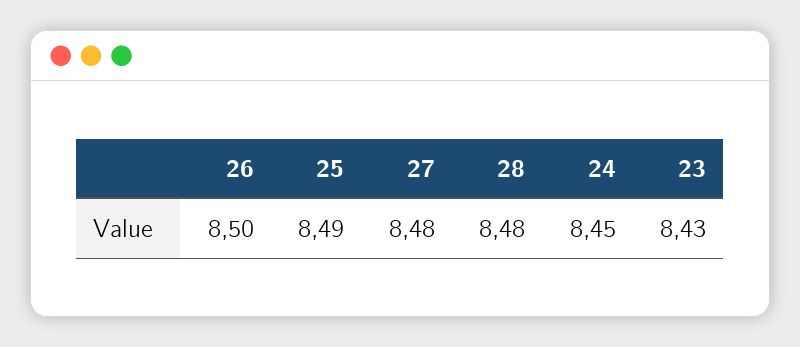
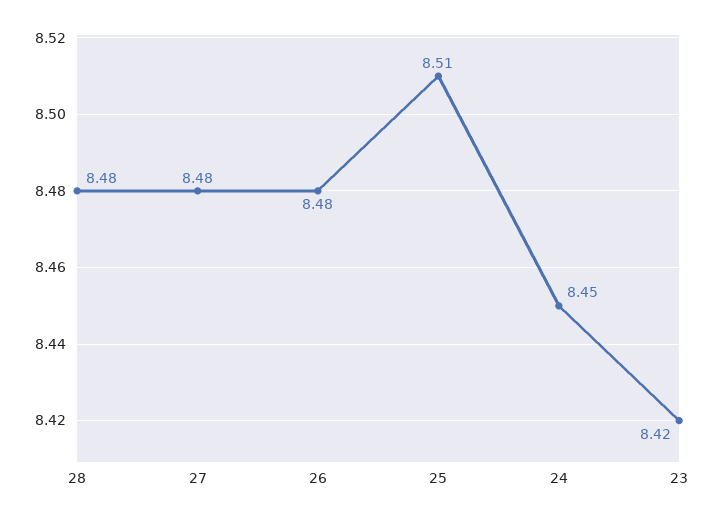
26: 8.5 -> 8.48
25: 8.49 -> 8.51
23: 8.43 -> 8.42

